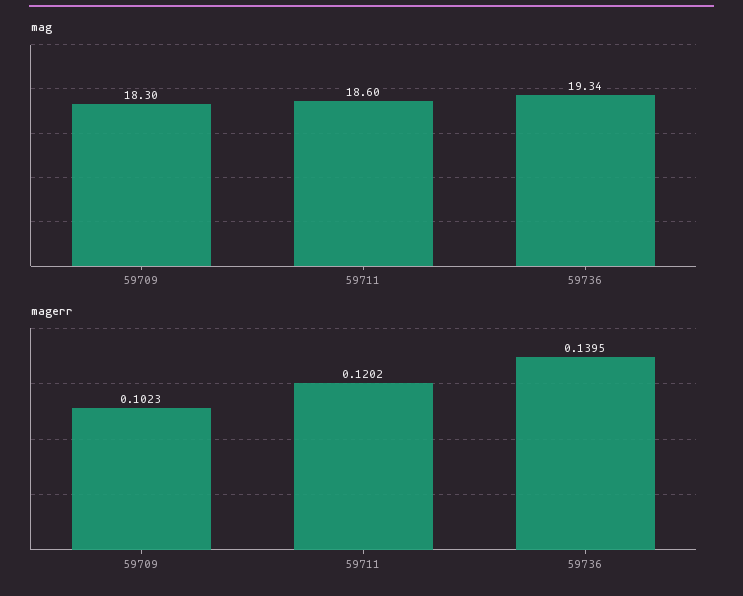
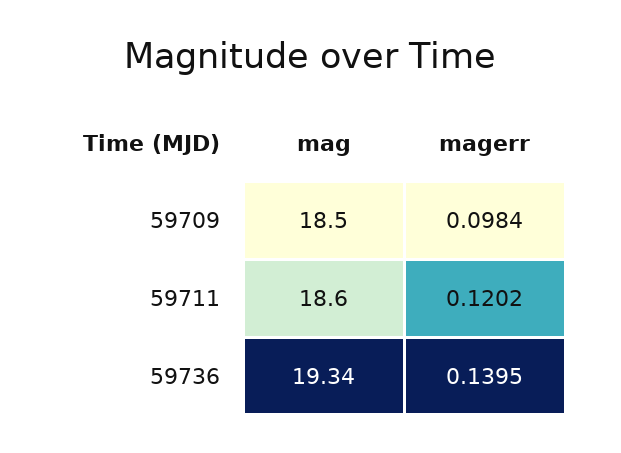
mag, 59709: 18.3 -> 18.5
magerr, 59709: 0.1023 -> 0.0984

